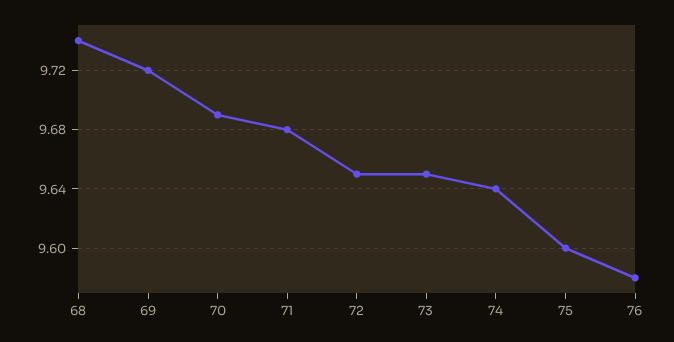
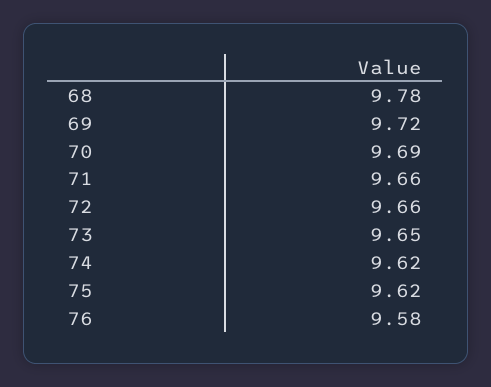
68: 9.74 -> 9.78
71: 9.68 -> 9.66
72: 9.65 -> 9.66
74: 9.64 -> 9.62
75: 9.6 -> 9.62

